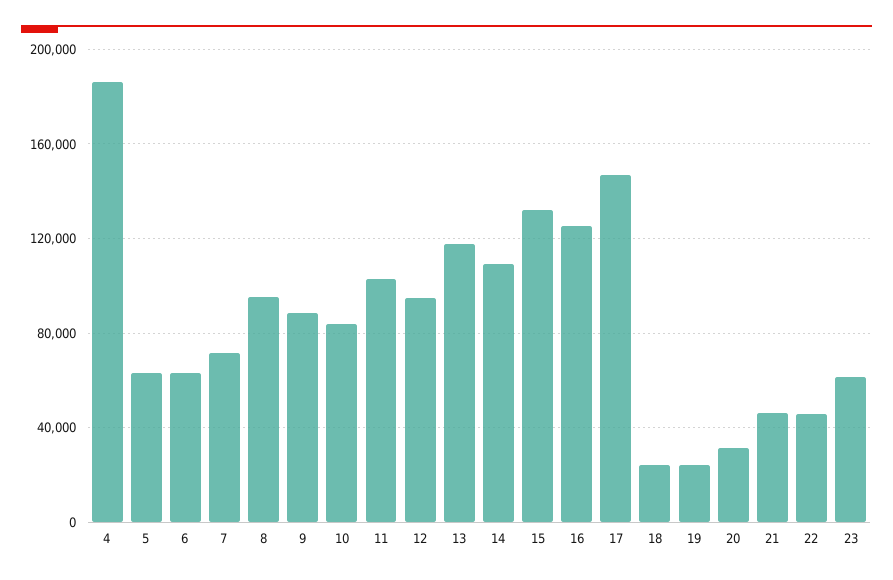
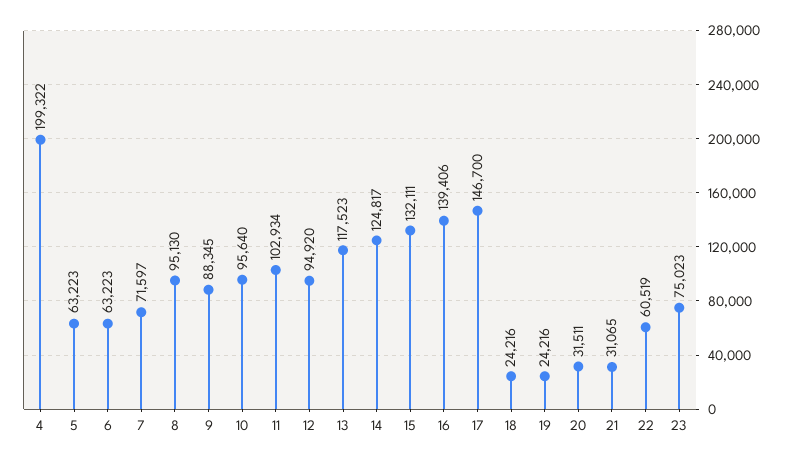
4: 185000 -> 199322
10: 85000 -> 95640
14: 110000 -> 124817
16: 125000 -> 139406
21: 45000 -> 31065
22: 45000 -> 60519
23: 60000 -> 75023

